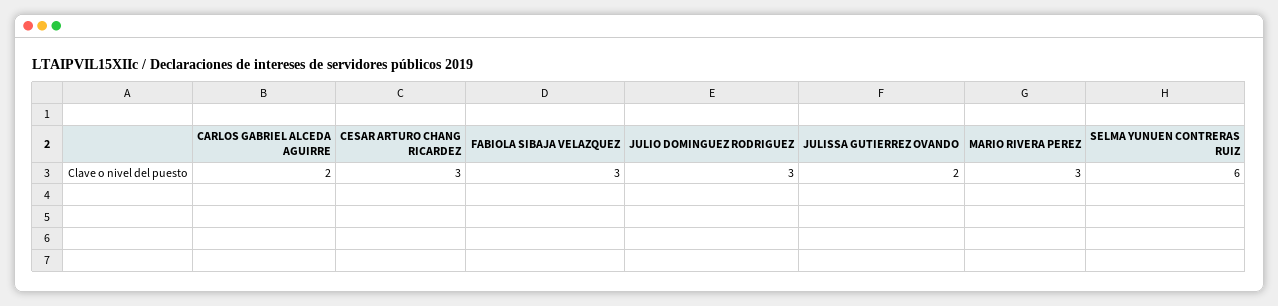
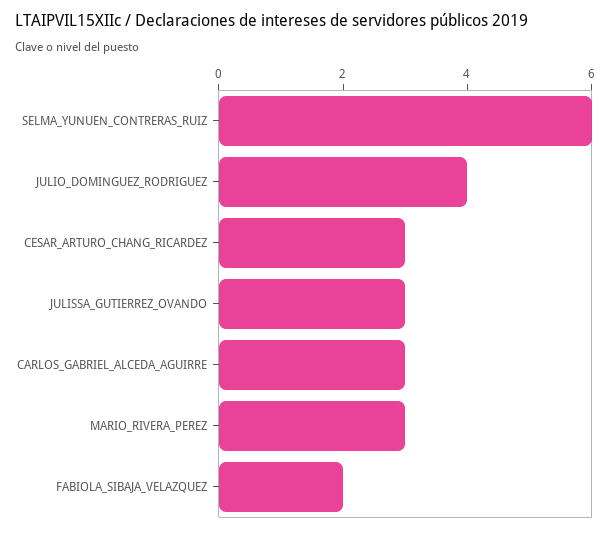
CARLOS GABRIEL ALCEDA AGUIRRE: 2 -> 3
FABIOLA SIBAJA VELAZQUEZ: 3 -> 2
JULIO DOMINGUEZ RODRIGUEZ: 3 -> 4
JULISSA GUTIERREZ OVANDO: 2 -> 3

